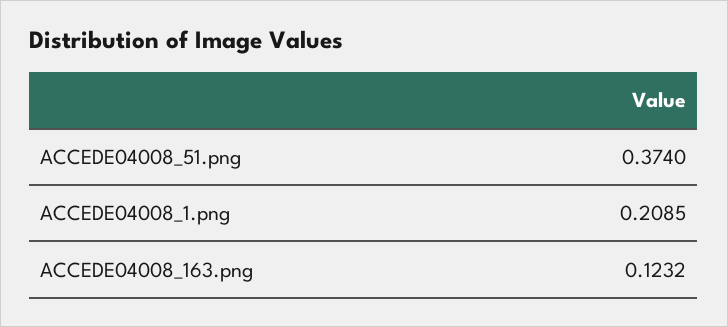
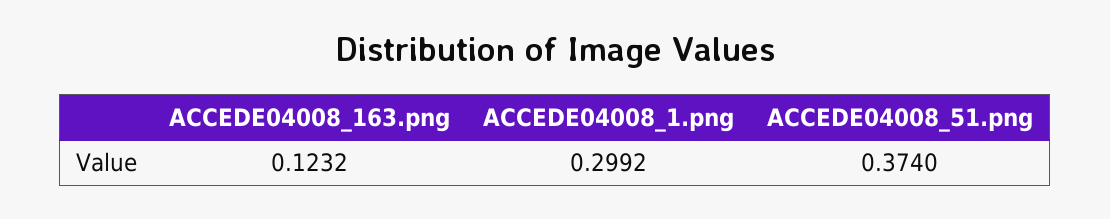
ACCEDE04008_1.png: 0.2085 -> 0.2992

